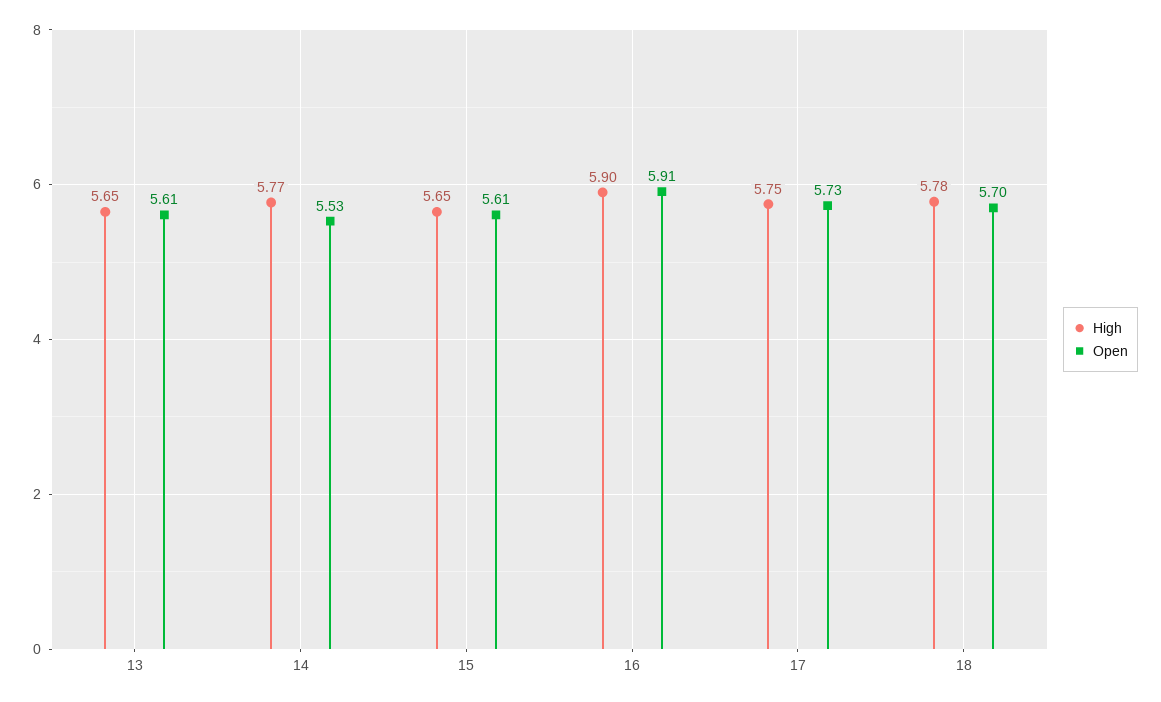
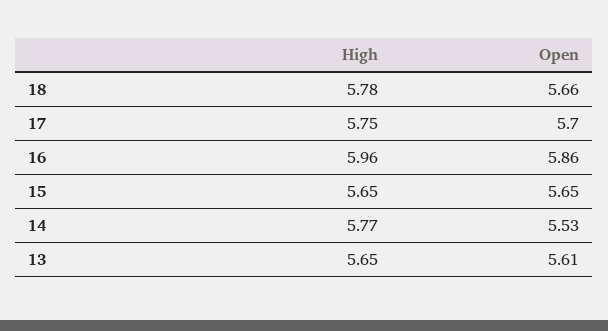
Open, 15: 5.61 -> 5.65
High, 16: 5.9 -> 5.96
Open, 16: 5.91 -> 5.86
Open, 17: 5.73 -> 5.7
Open, 18: 5.7 -> 5.66

